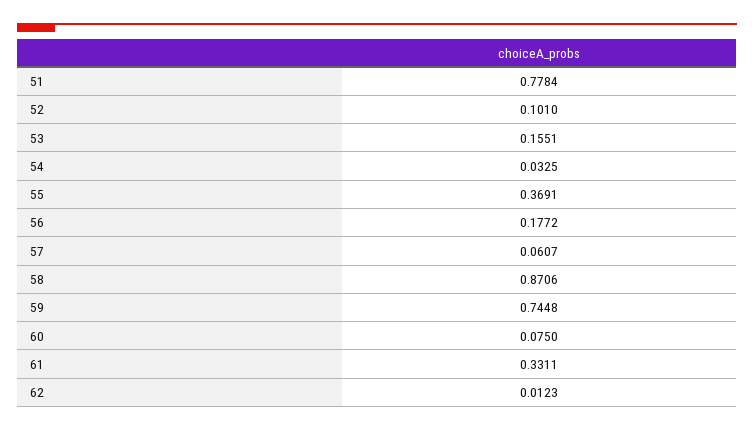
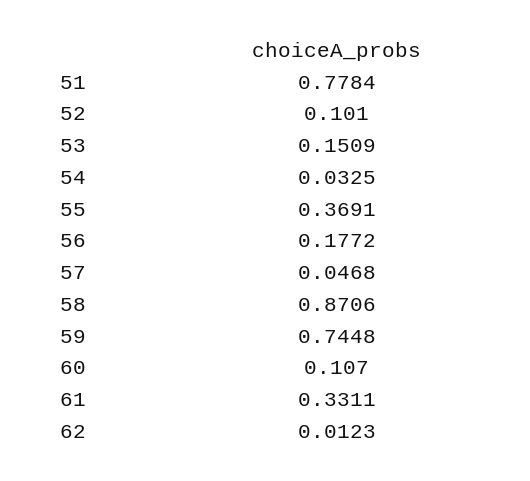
53: 0.1551 -> 0.1509
57: 0.0607 -> 0.0468
60: 0.075 -> 0.107

